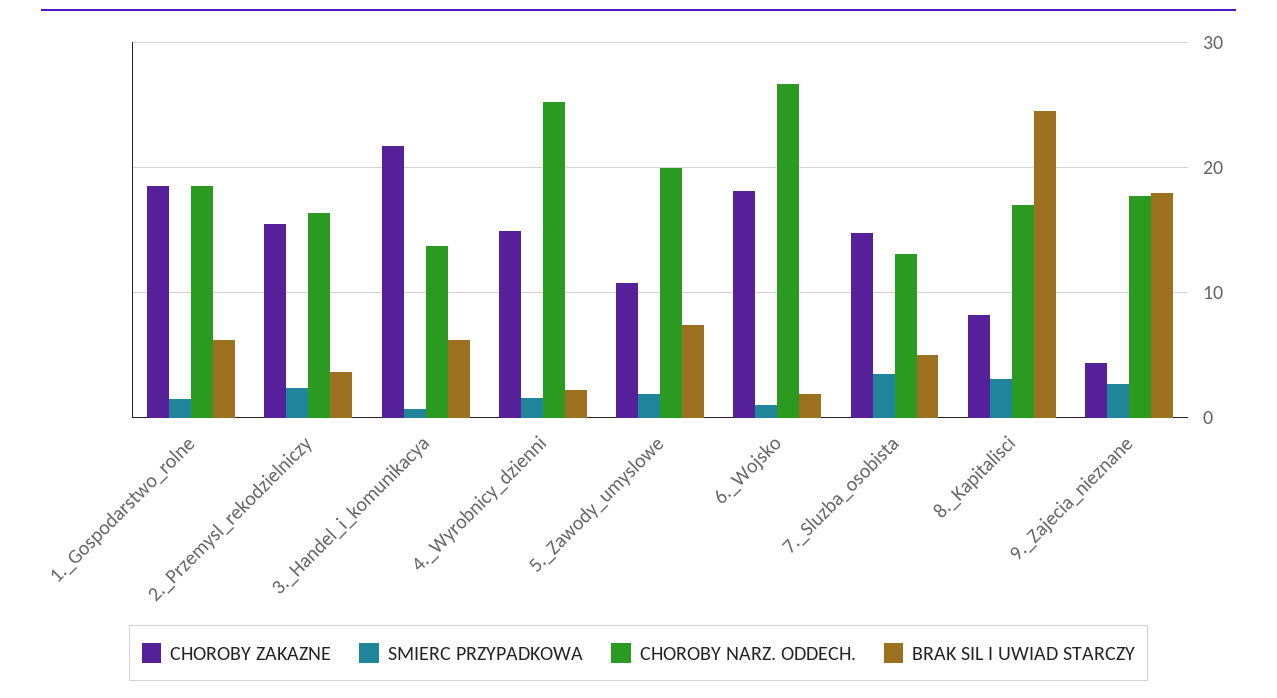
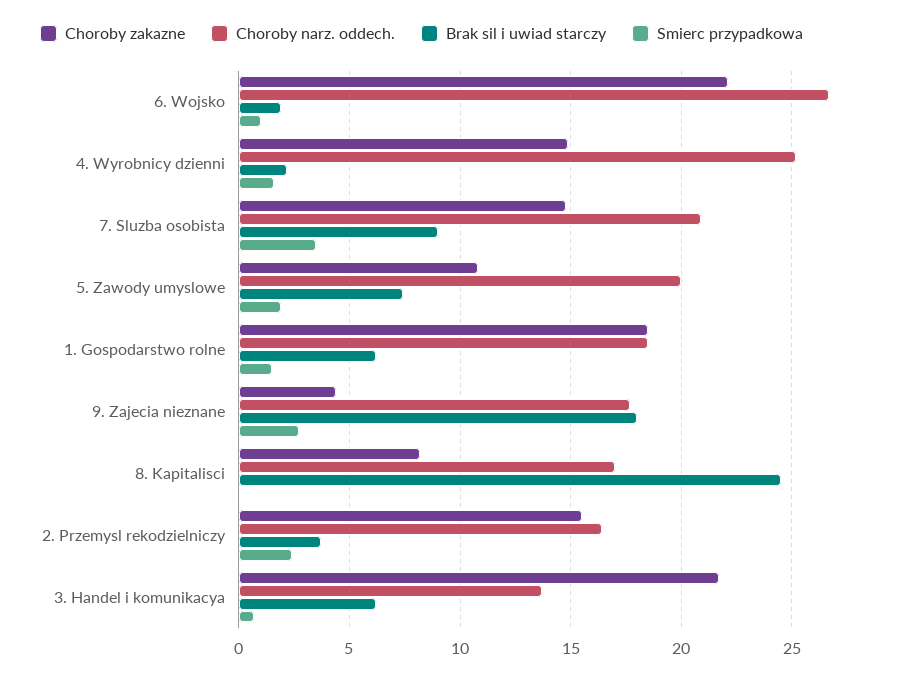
CHOROBY ZAKAZNE, 6._Wojsko: 18 -> 22
CHOROBY NARZ. ODDECH., 7._Sluzba_osobista: 13 -> 21
BRAK SIL I UWIAD STARCZY, 7._Sluzba_osobista: 5 -> 9
SMIERC PRZYPADKOWA, 8._Kapitalisci: 3 -> 0

